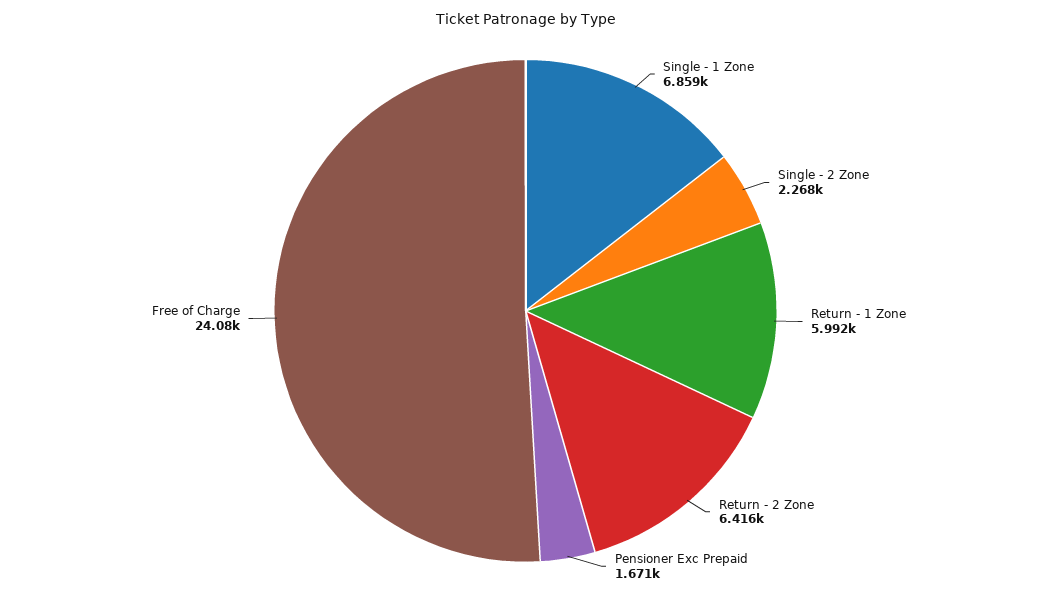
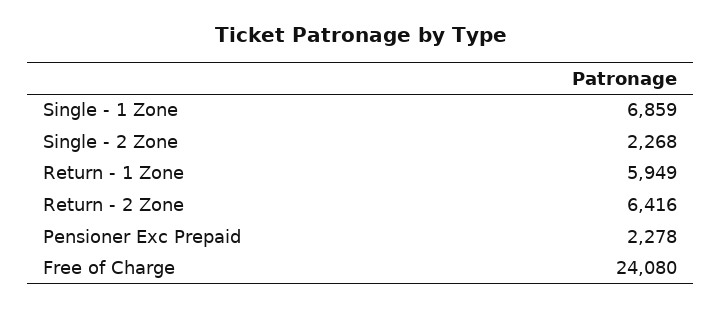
Return - 1 Zone: 5992 -> 5949
Pensioner Exc Prepaid: 1671 -> 2278

